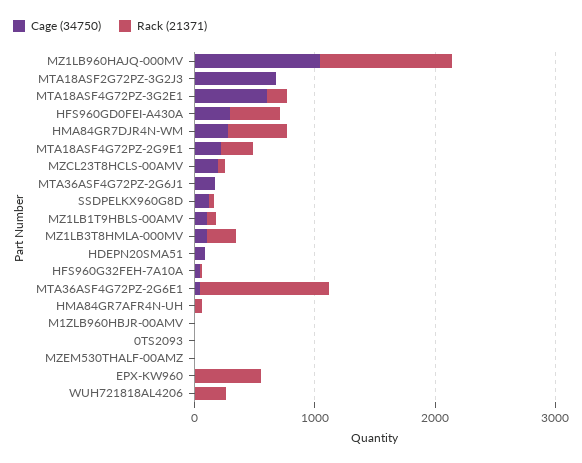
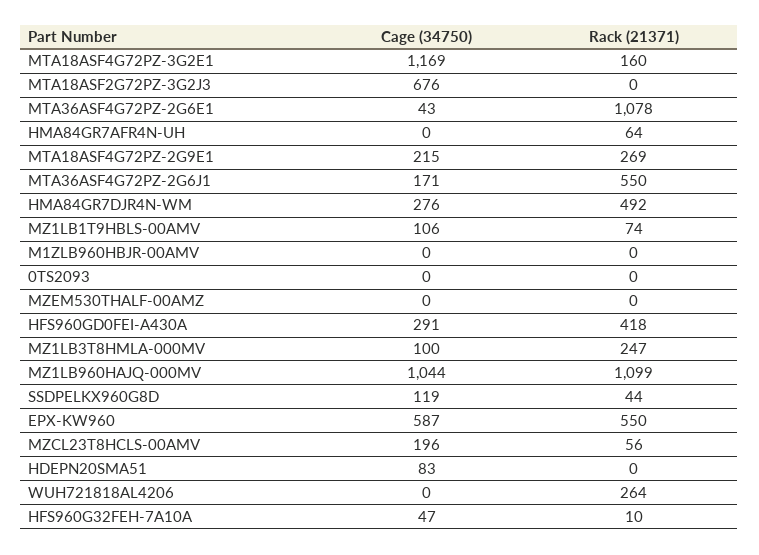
Cage (34750), MTA18ASF4G72PZ-3G2E1: 600 -> 1169
Rack (21371), MTA36ASF4G72PZ-2G6J1: 0 -> 550
Cage (34750), EPX-KW960: 0 -> 587

